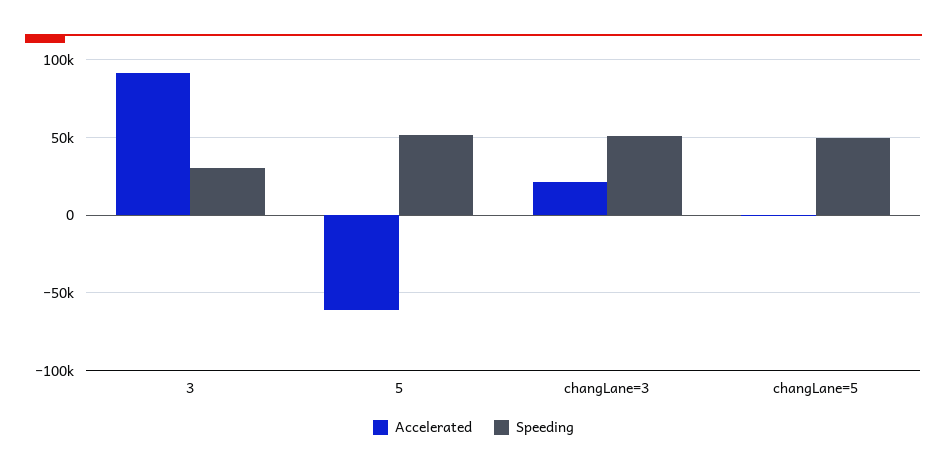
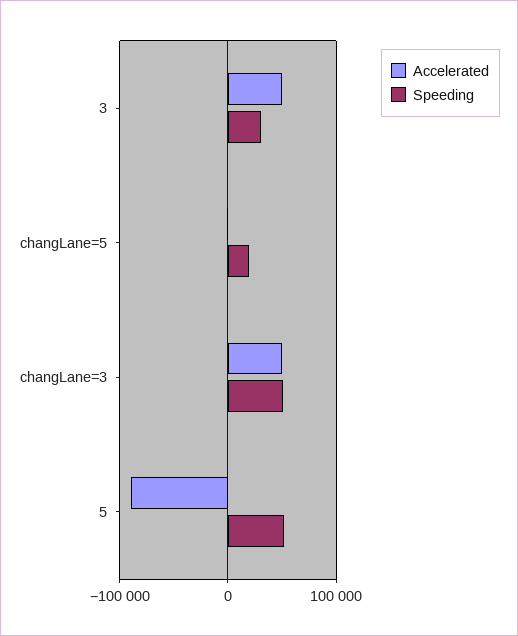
Accelerated, 3: 90000 -> 50000
Accelerated, 5: -60000 -> -90000
Accelerated, changLane=3: 20000 -> 50000
Speeding, changLane=5: 50000 -> 20000

